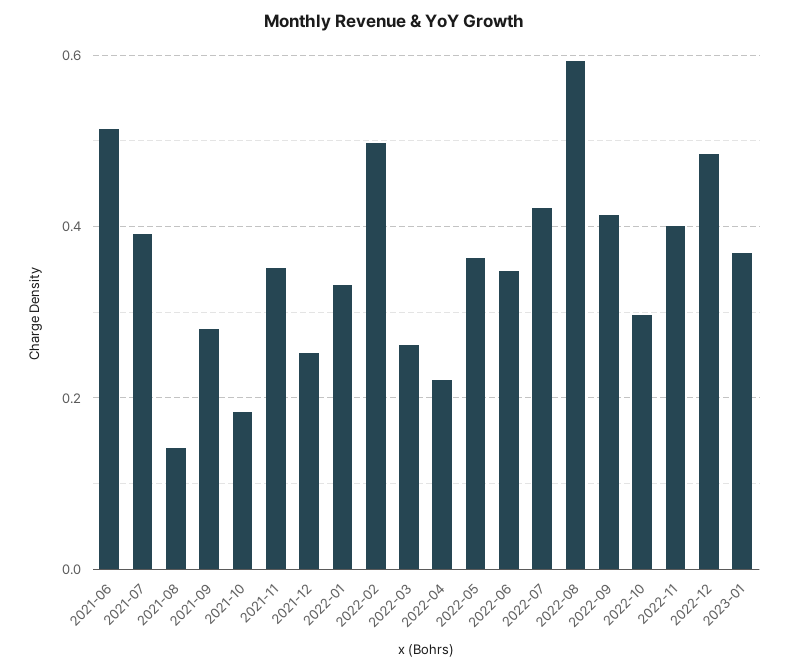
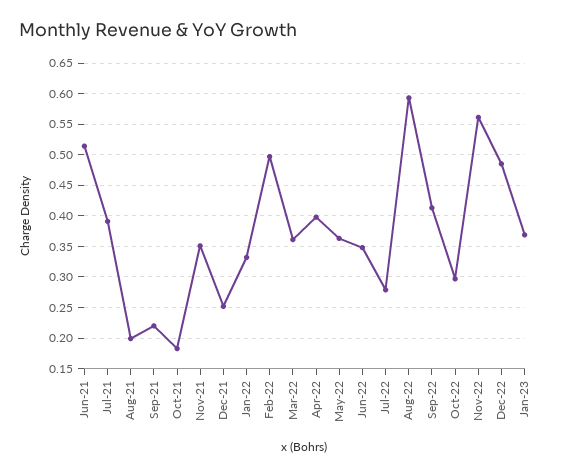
2021-08: 0.14 -> 0.2
2021-09: 0.28 -> 0.22
2022-03: 0.26 -> 0.36
2022-04: 0.22 -> 0.4
2022-07: 0.42 -> 0.28
2022-11: 0.4 -> 0.56

